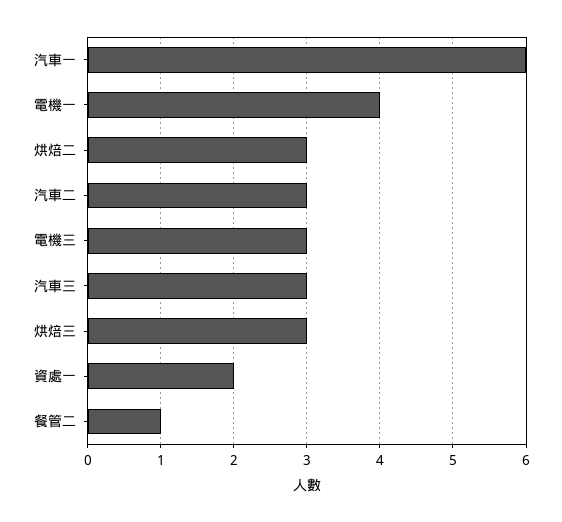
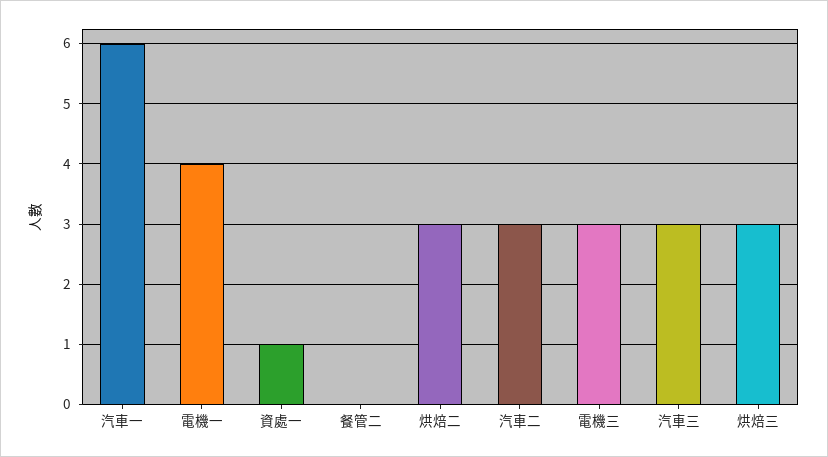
資處一: 2 -> 1
餐管二: 1 -> 0

